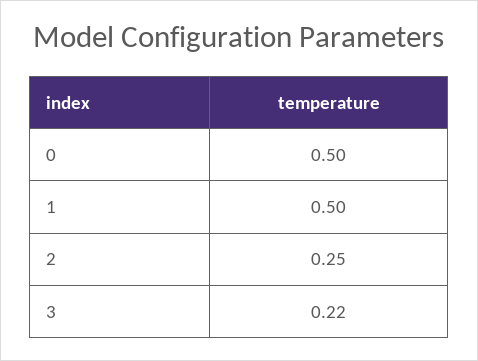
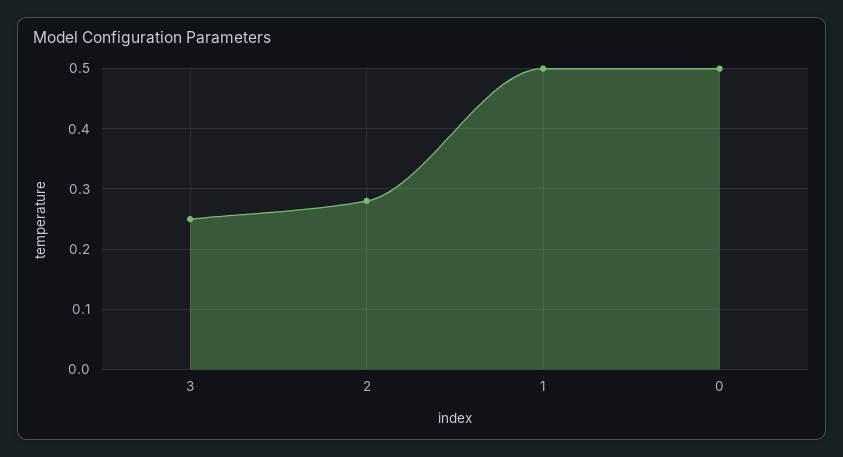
2: 0.25 -> 0.28
3: 0.22 -> 0.25

